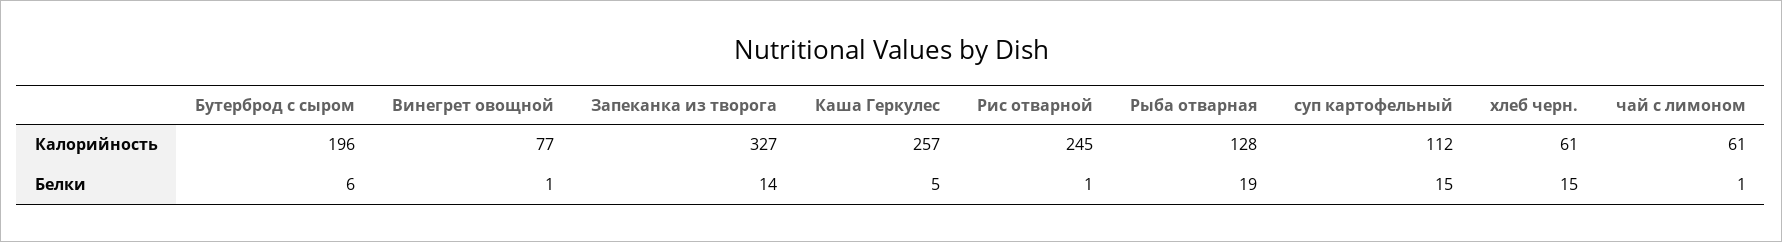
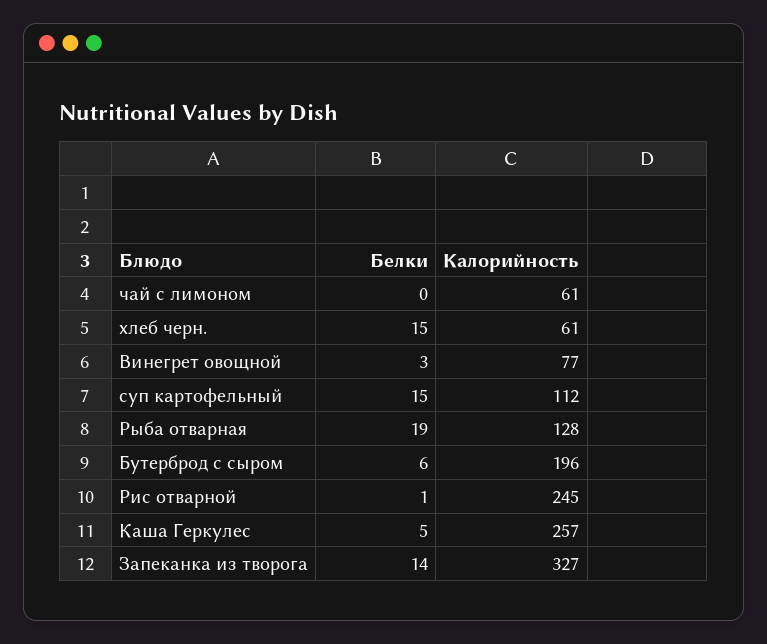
Винегрет овощной, Белки: 1 -> 3
чай с лимоном, Белки: 1 -> 0

